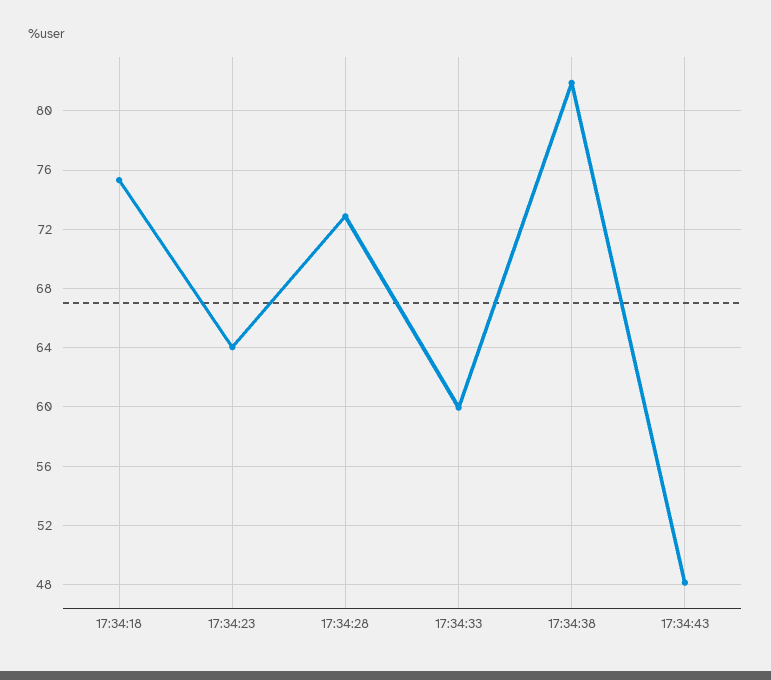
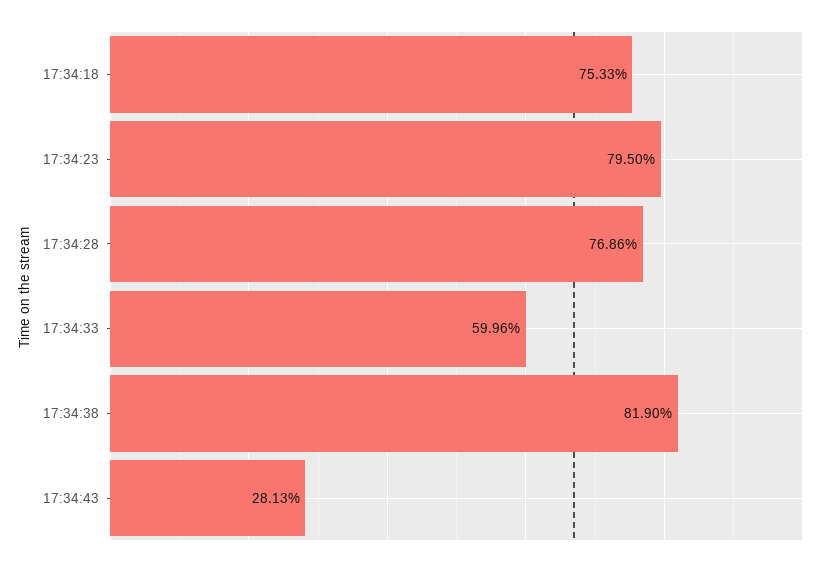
17:34:23: 64 -> 79.5
17:34:28: 73 -> 76.86
17:34:43: 48 -> 28.13

